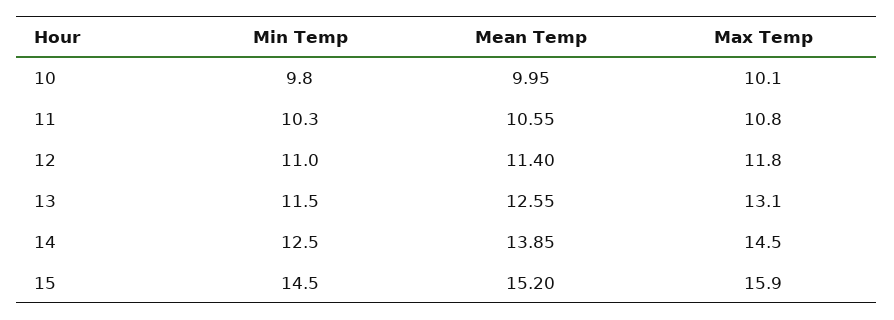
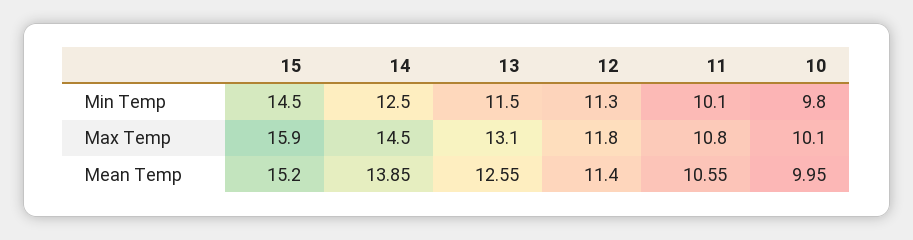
Min Temp, 11: 10.3 -> 10.1
Min Temp, 12: 11 -> 11.3

